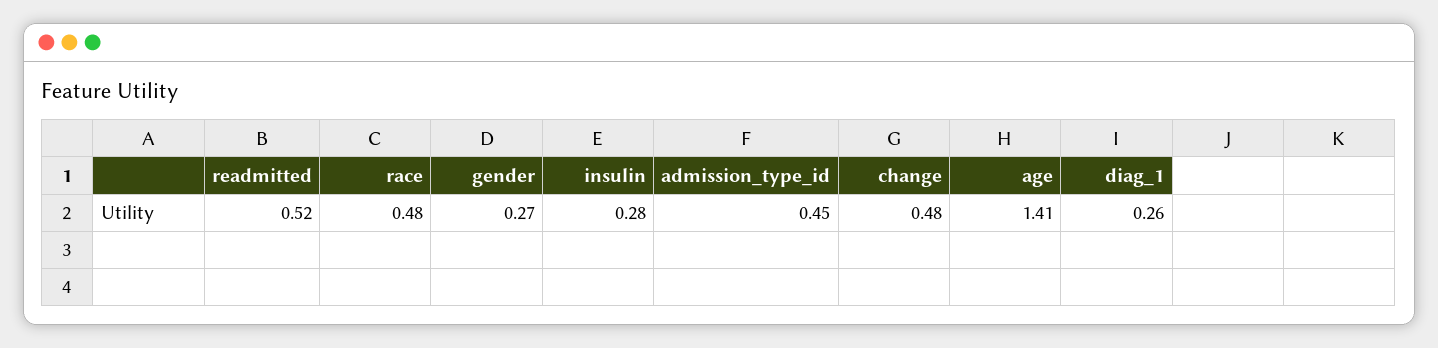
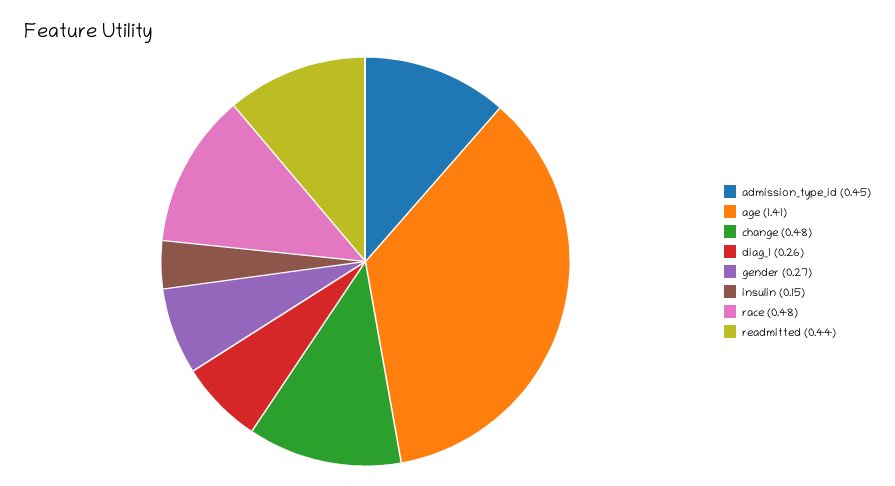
readmitted: 0.52 -> 0.44
insulin: 0.28 -> 0.15

